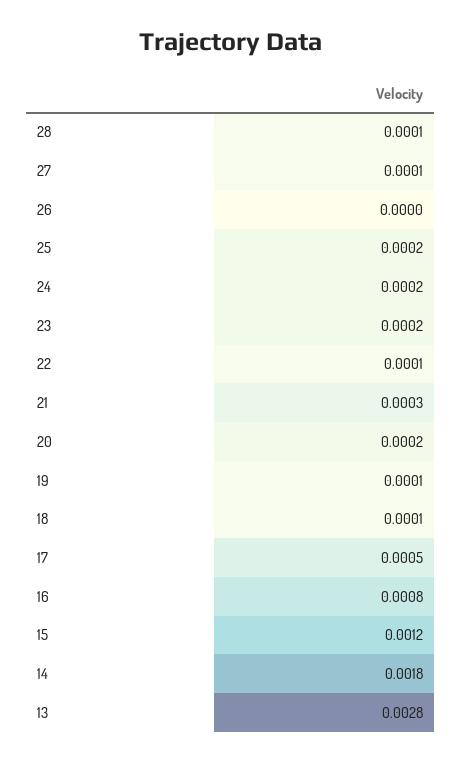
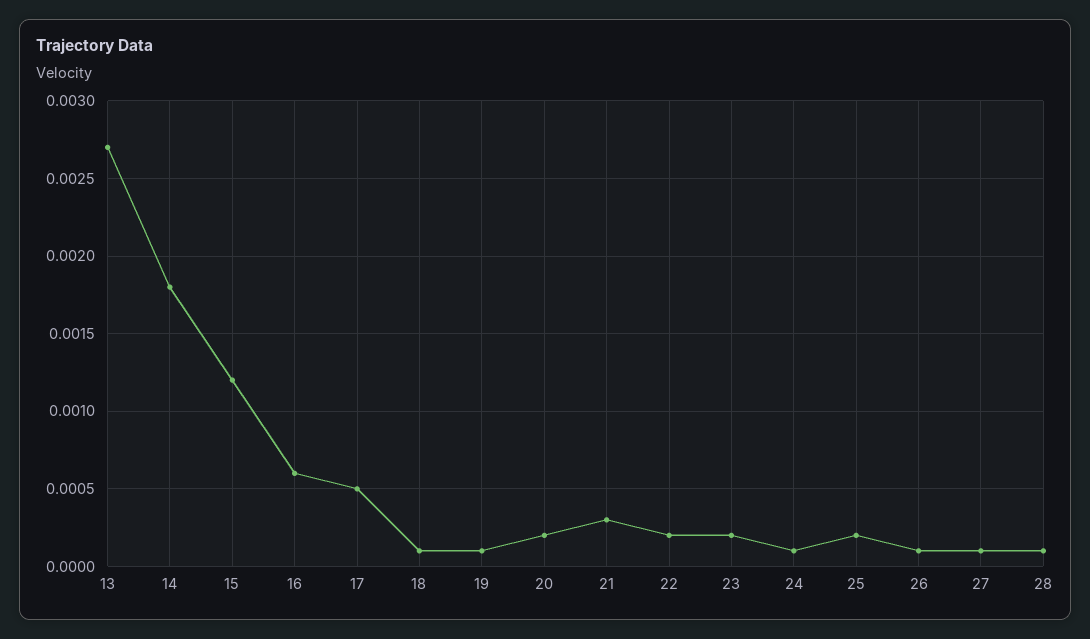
26: 0 -> 0.0001
24: 0.0002 -> 0.0001
22: 0.0001 -> 0.0002
16: 0.0008 -> 0.0006
13: 0.0028 -> 0.0027

